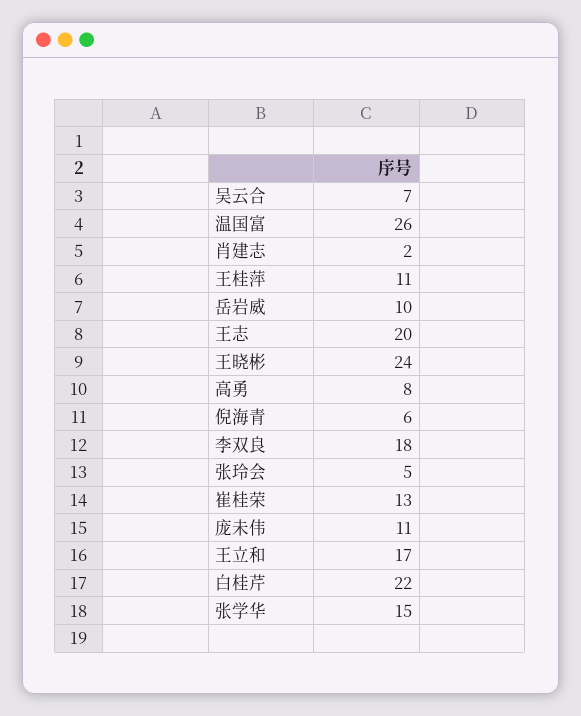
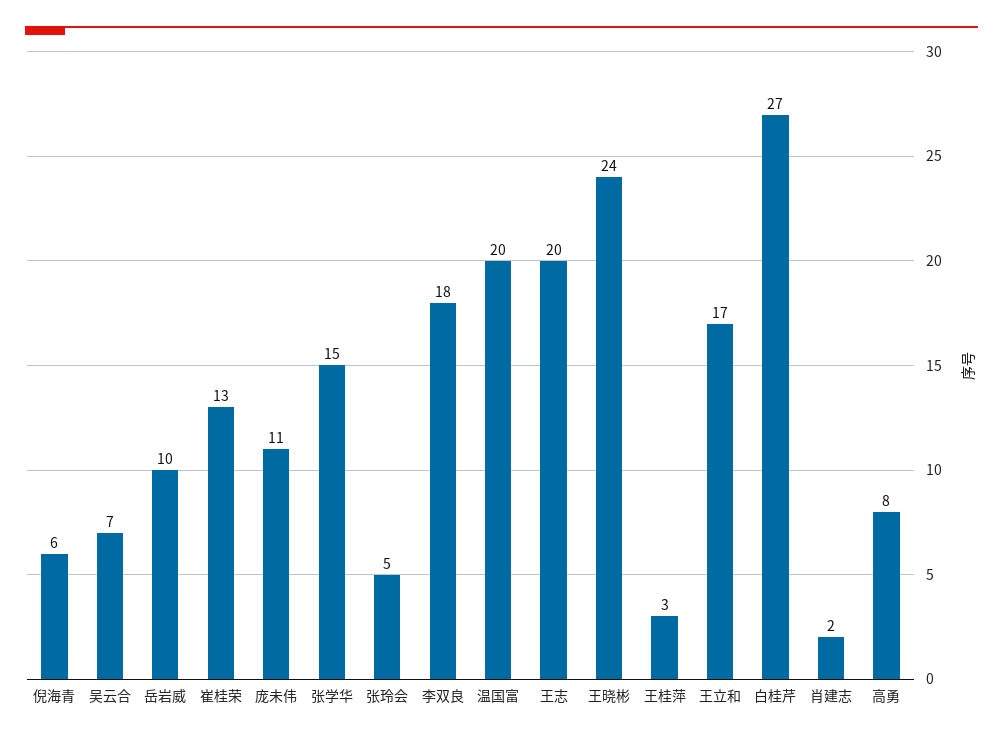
温国富: 26 -> 20
王桂萍: 11 -> 3
白桂芹: 22 -> 27

